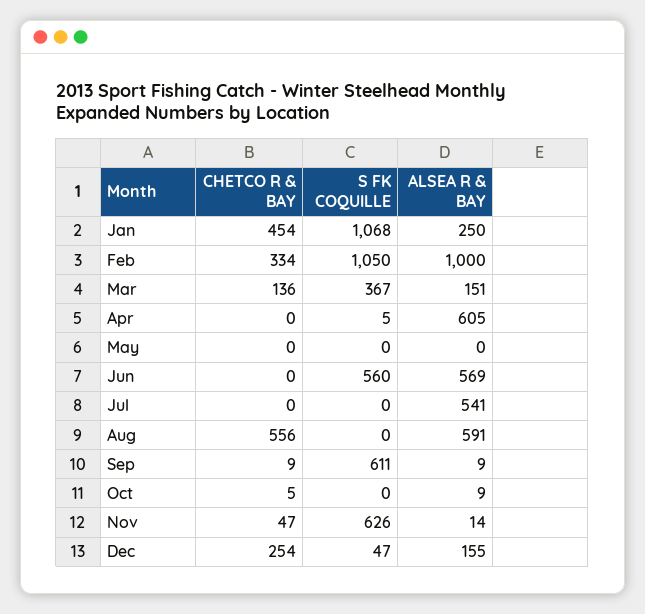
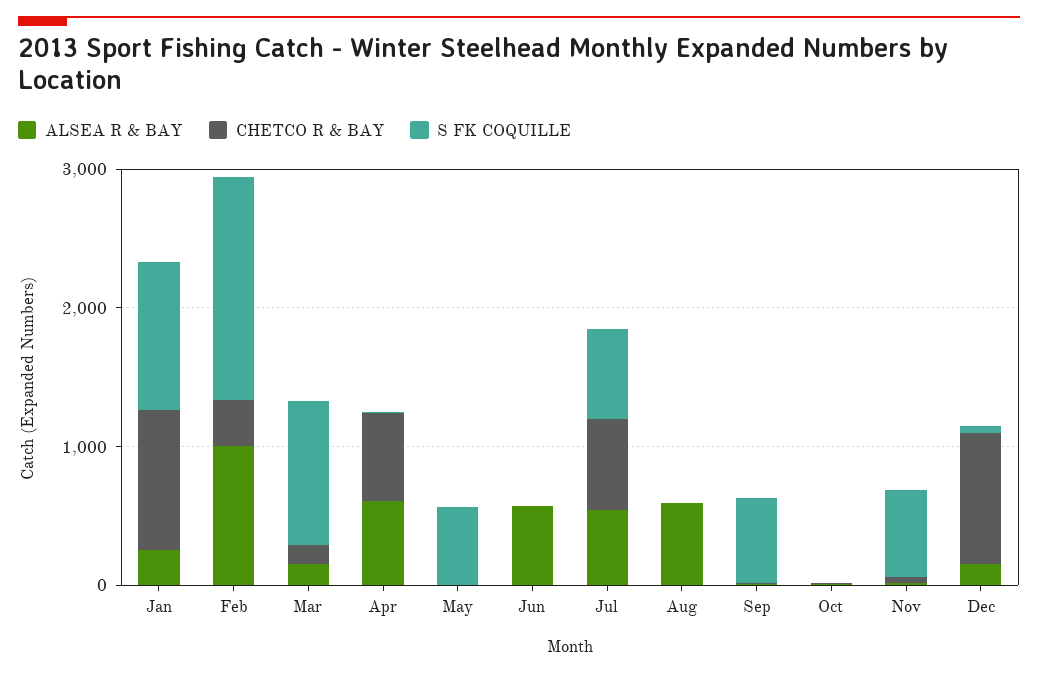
CHETCO R & BAY, Jan: 454 -> 1000
S FK COQUILLE, Feb: 1050 -> 1600
S FK COQUILLE, Mar: 367 -> 1000
CHETCO R & BAY, Apr: 0 -> 600
S FK COQUILLE, May: 0 -> 600
S FK COQUILLE, Jun: 560 -> 0
CHETCO R & BAY, Jul: 0 -> 600
S FK COQUILLE, Jul: 0 -> 600
CHETCO R & BAY, Aug: 556 -> 0
CHETCO R & BAY, Dec: 254 -> 1000

